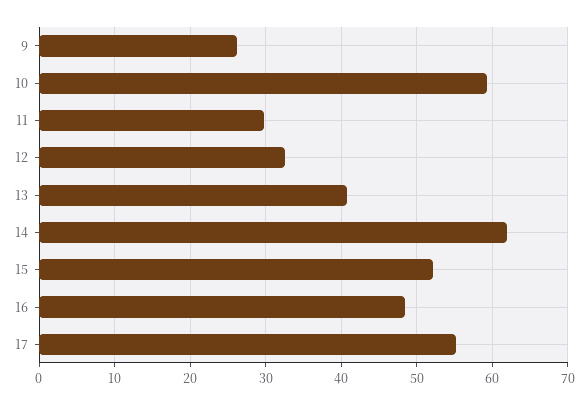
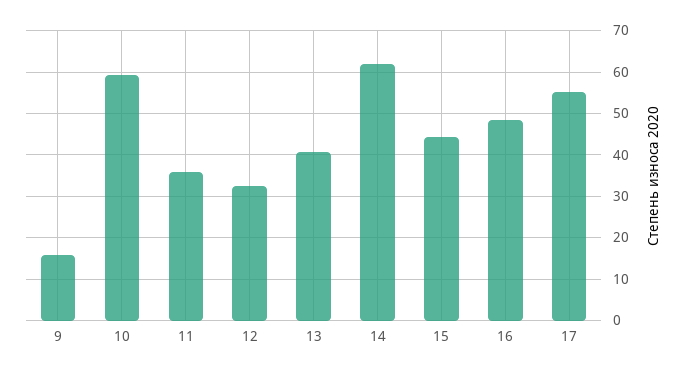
9: 26 -> 16
11: 30 -> 36
15: 52 -> 44

